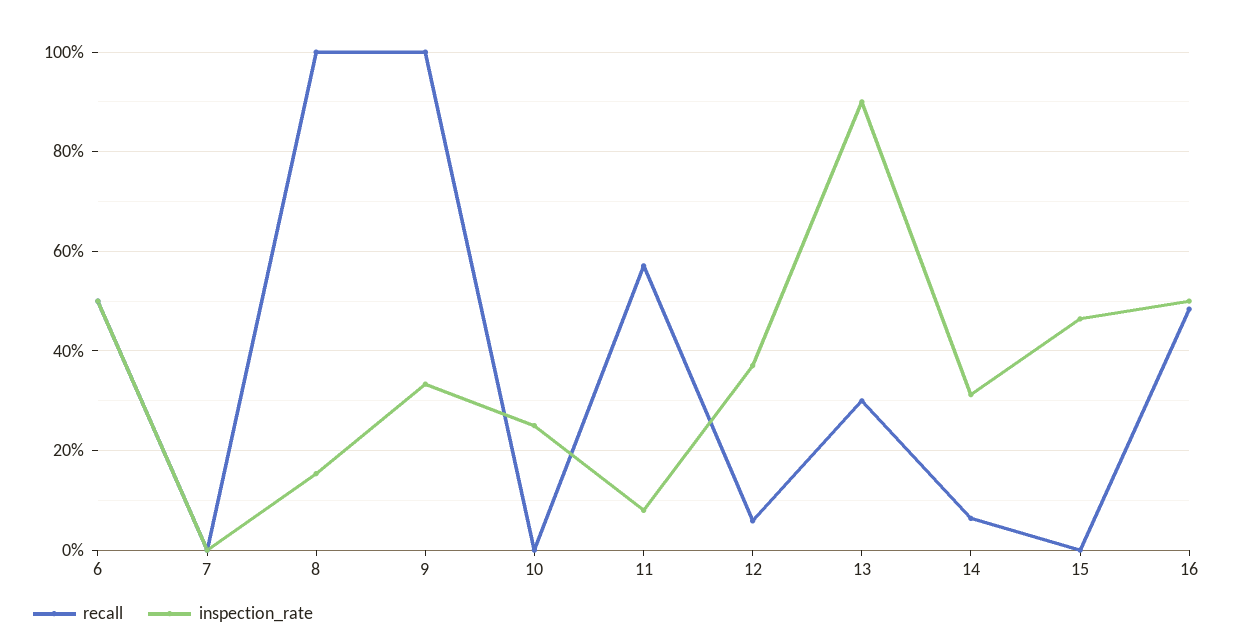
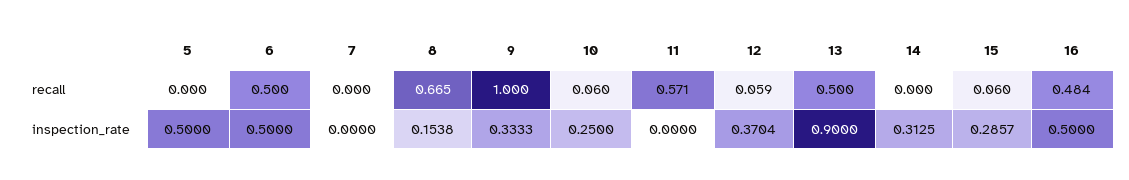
recall, 8: 1 -> 0.665
recall, 10: 0 -> 0.06
inspection_rate, 11: 0.08 -> 0
recall, 13: 0.3 -> 0.5
recall, 14: 0.06 -> 0
recall, 15: 0 -> 0.06
inspection_rate, 15: 0.46 -> 0.2857
recall, 5: none -> 0
inspection_rate, 5: none -> 0.5

